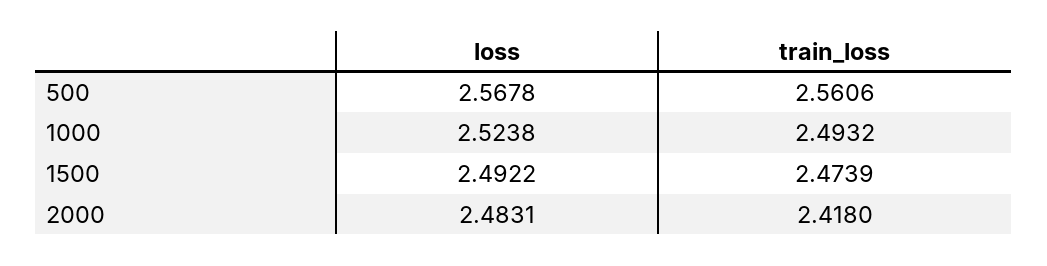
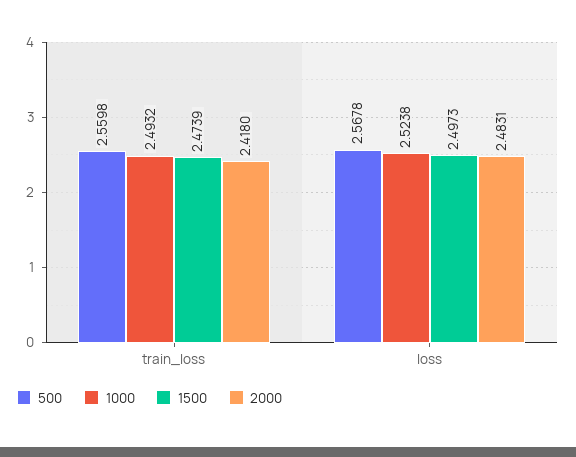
500, train_loss: 2.5606 -> 2.5598
1500, loss: 2.4922 -> 2.4973

